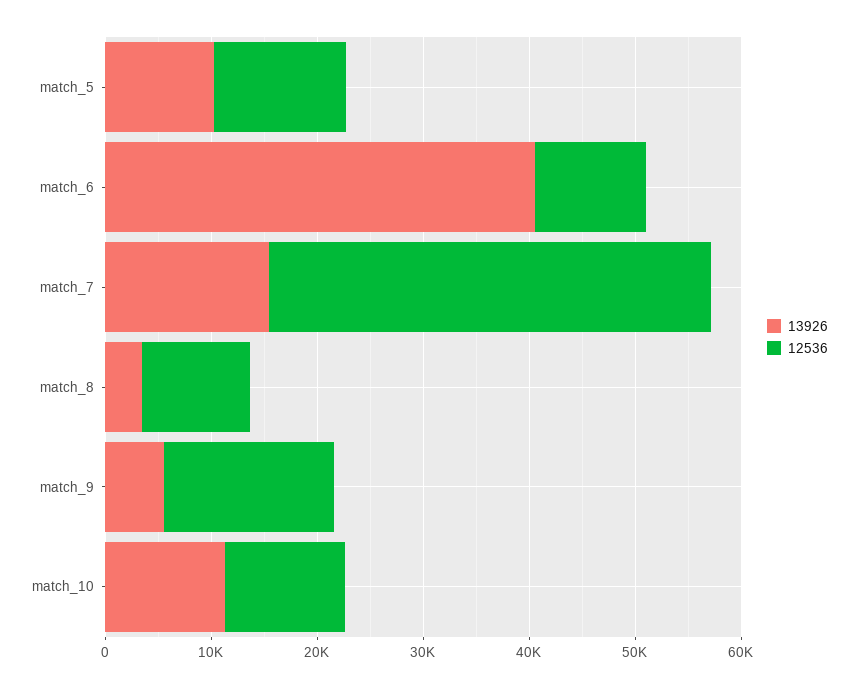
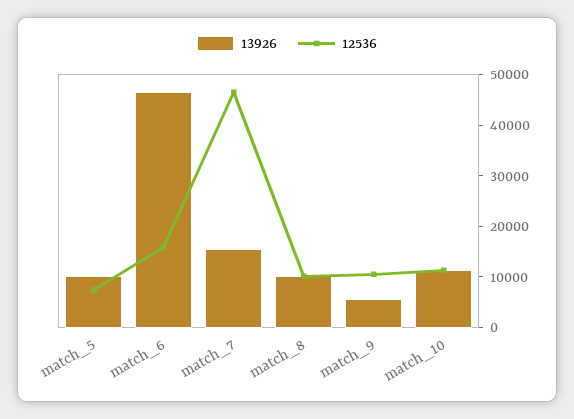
12536, match_5: 12000 -> 8000
13926, match_6: 40000 -> 46000
12536, match_6: 10000 -> 16000
12536, match_7: 42000 -> 46000
13926, match_8: 4000 -> 10000
12536, match_9: 16000 -> 10000

